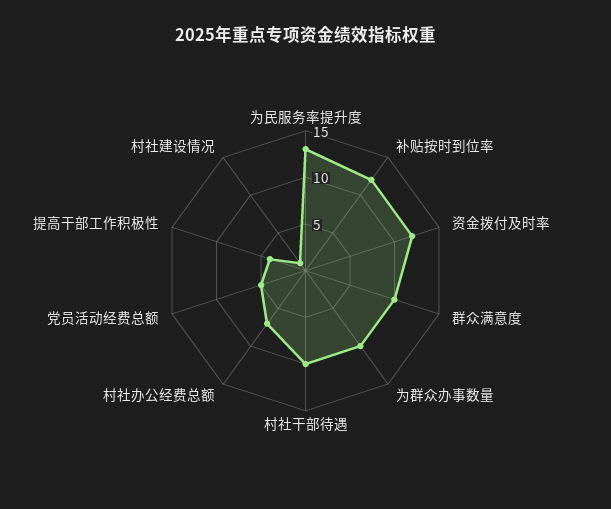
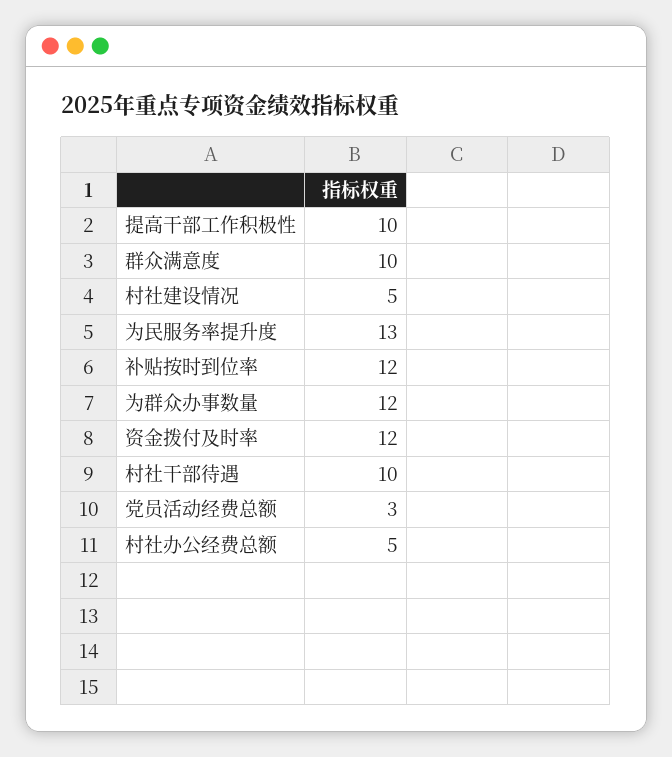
为群众办事数量: 10 -> 12
村社办公经费总额: 7 -> 5
党员活动经费总额: 5 -> 3
提高干部工作积极性: 4 -> 10
村社建设情况: 1 -> 5

